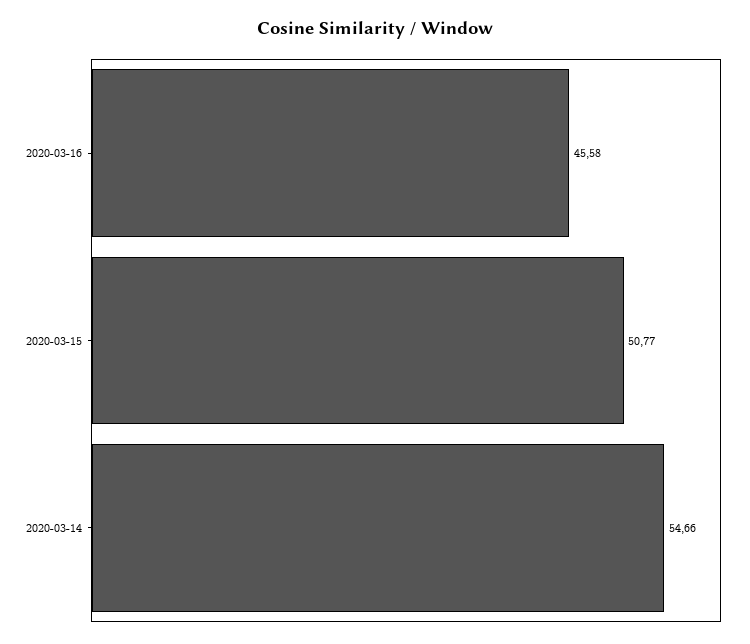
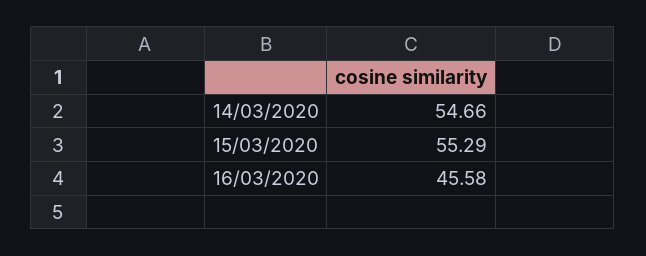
2020-03-15: 50.77 -> 55.29

